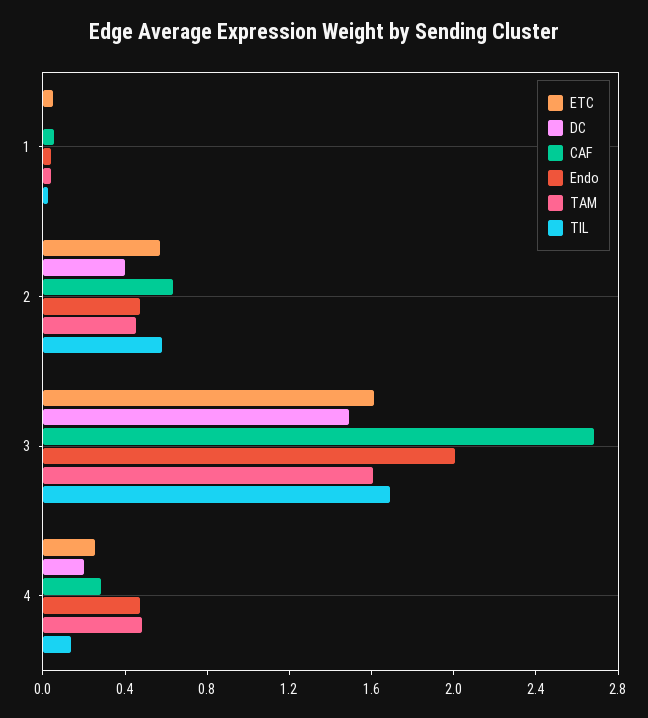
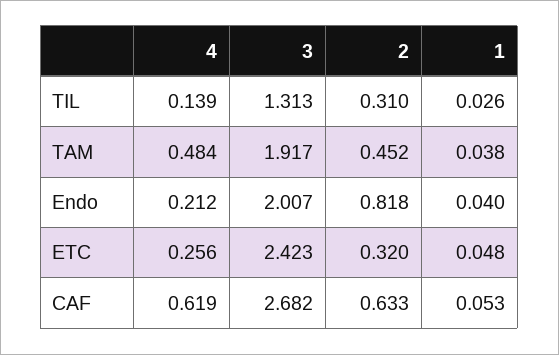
DC, 1: 0 -> none
ETC, 2: 0.6 -> 0.32
DC, 2: 0.4 -> none
Endo, 2: 0.5 -> 0.818
TIL, 2: 0.6 -> 0.31
ETC, 3: 1.6 -> 2.423
DC, 3: 1.5 -> none
TAM, 3: 1.6 -> 1.917
TIL, 3: 1.7 -> 1.313
DC, 4: 0.2 -> none
CAF, 4: 0.3 -> 0.619
Endo, 4: 0.5 -> 0.212

